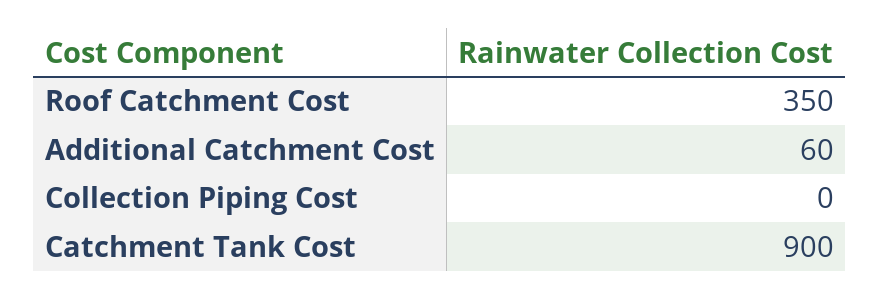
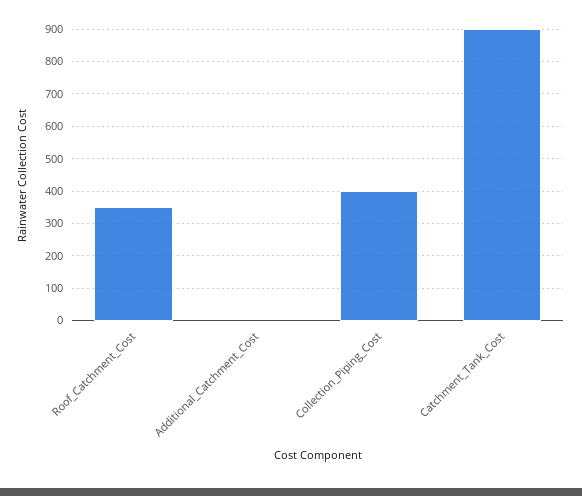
Additional Catchment Cost: 60 -> 0
Collection Piping Cost: 0 -> 400

